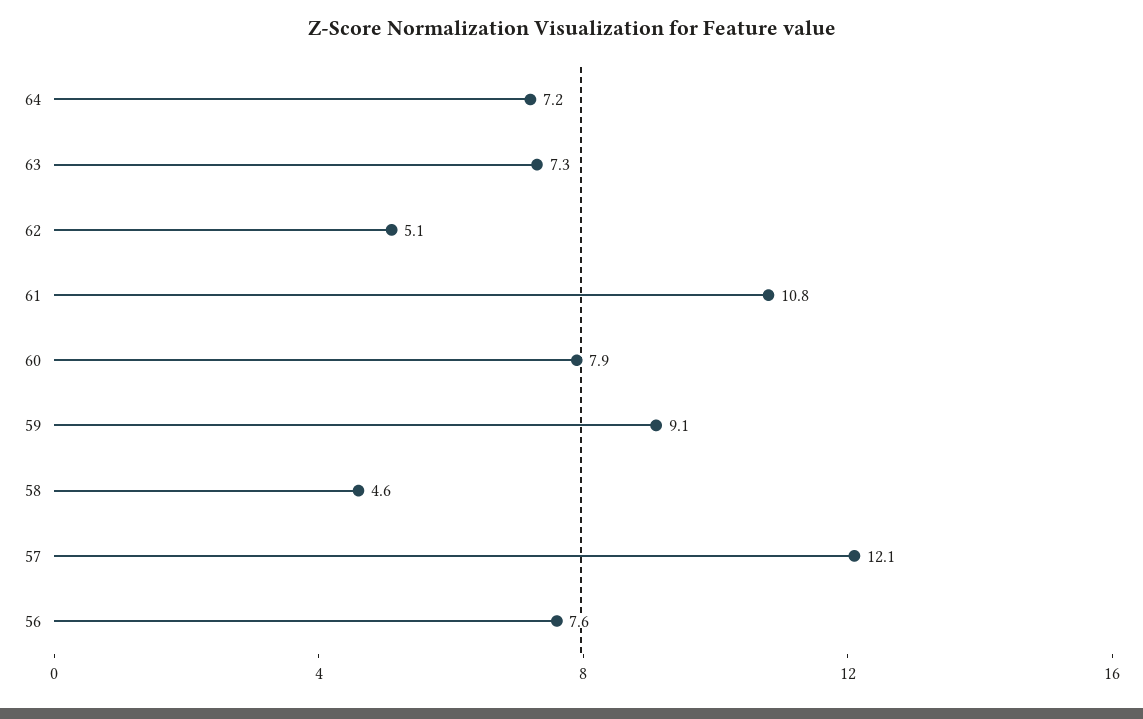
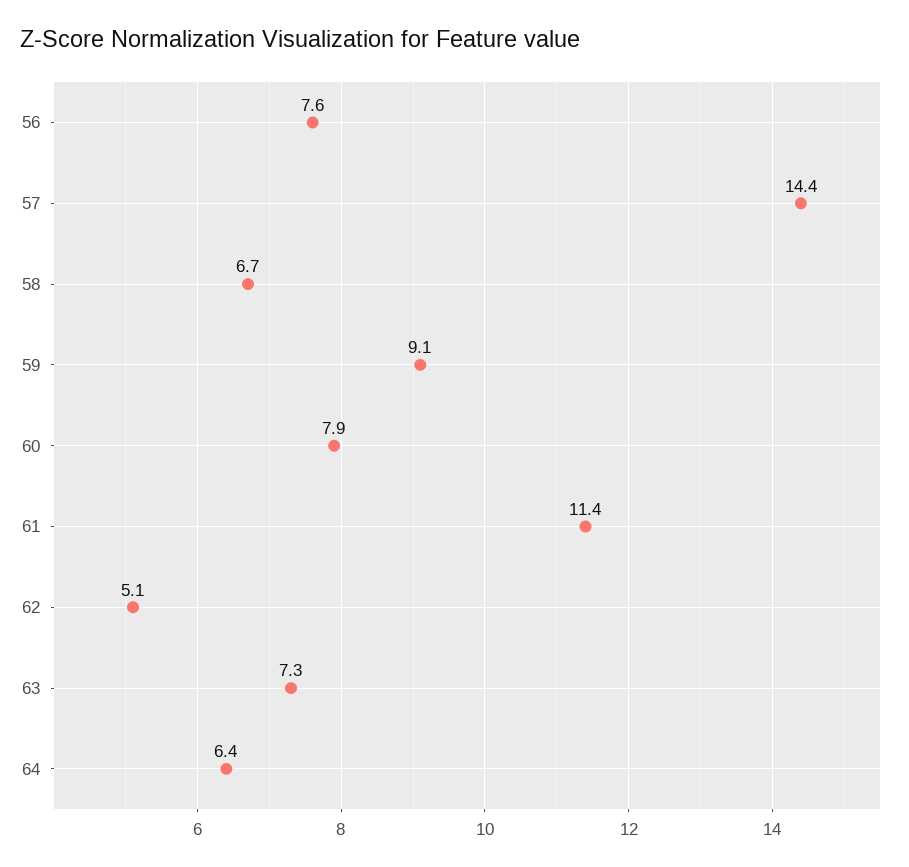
64: 7.2 -> 6.4
61: 10.8 -> 11.4
58: 4.6 -> 6.7
57: 12.1 -> 14.4

